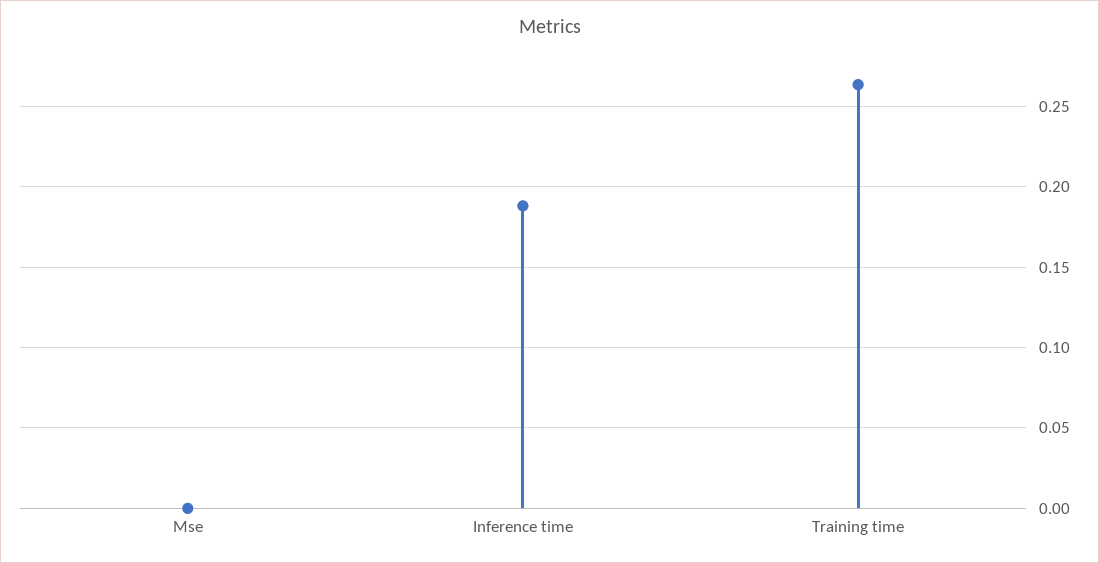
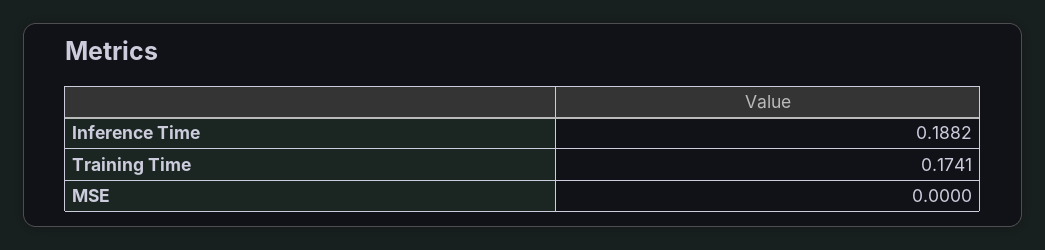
Training time: 0.265 -> 0.1741

